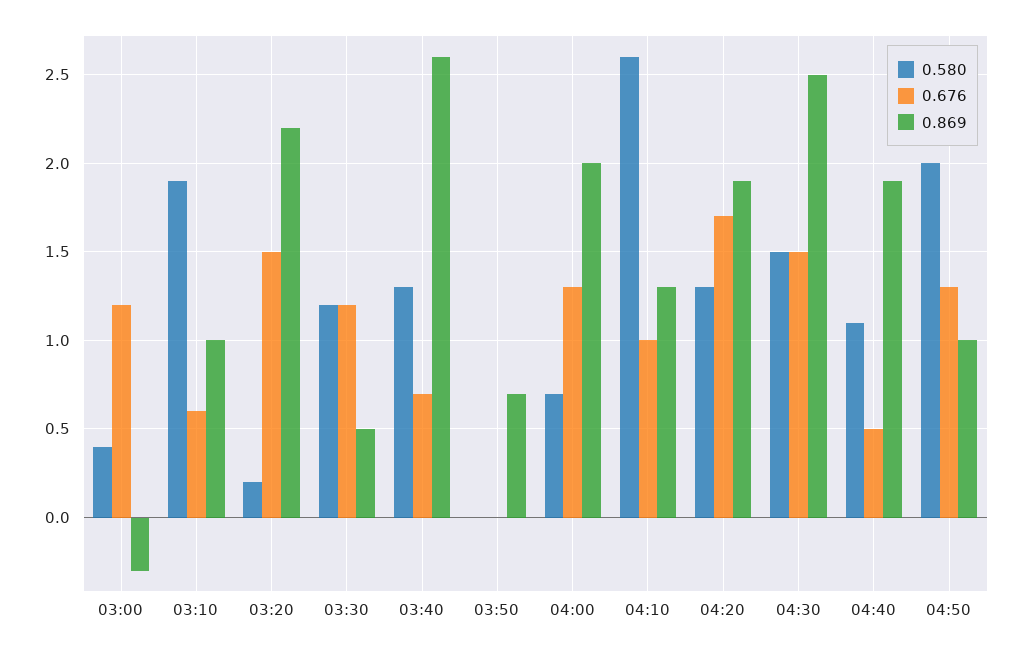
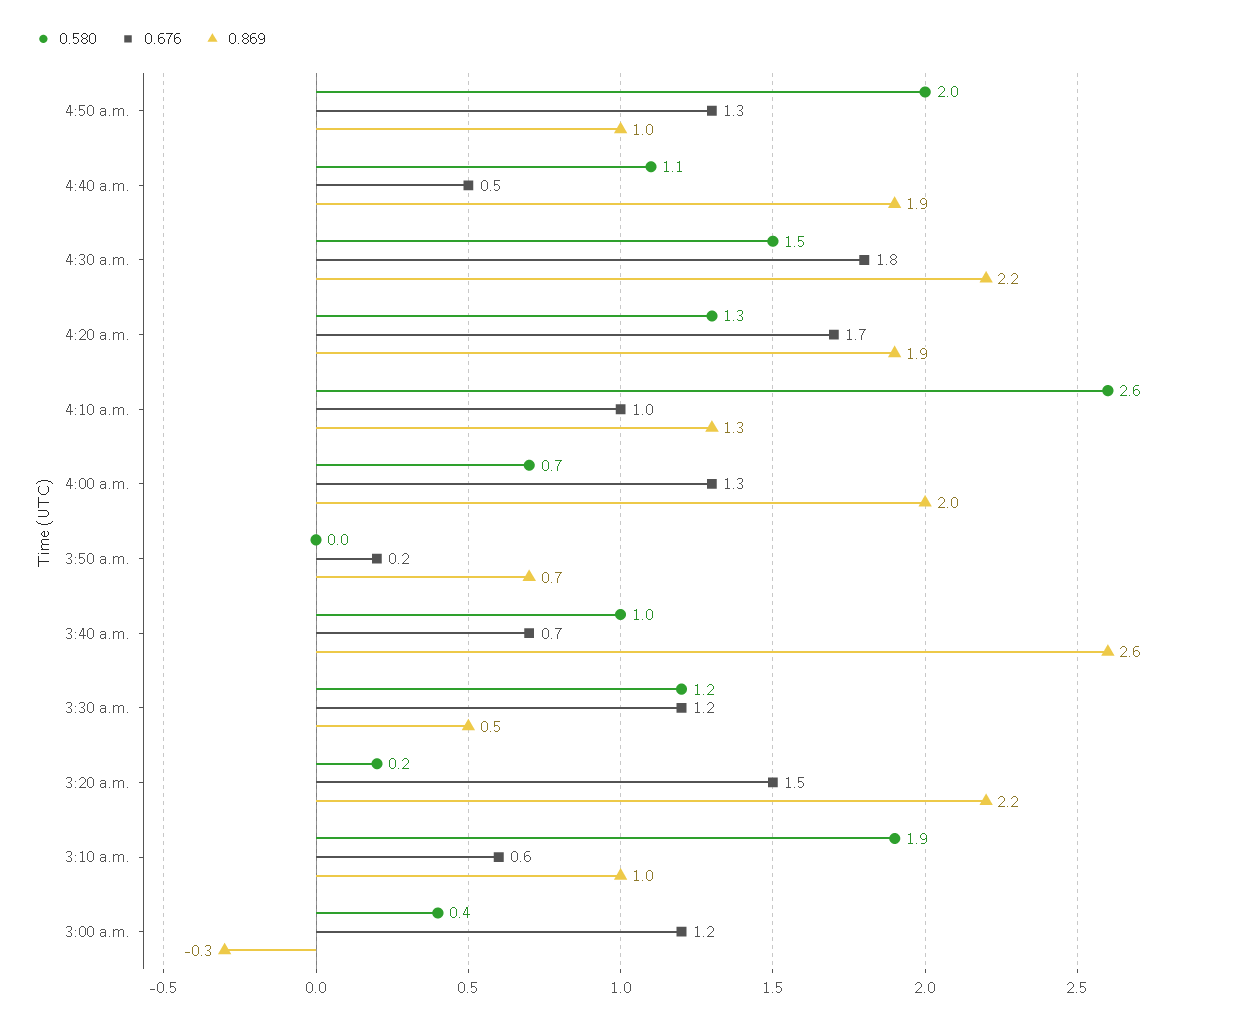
0.580, 03:40: 1.3 -> 1
0.676, 03:50: 0 -> 0.2
0.676, 04:30: 1.5 -> 1.8
0.869, 04:30: 2.5 -> 2.2

